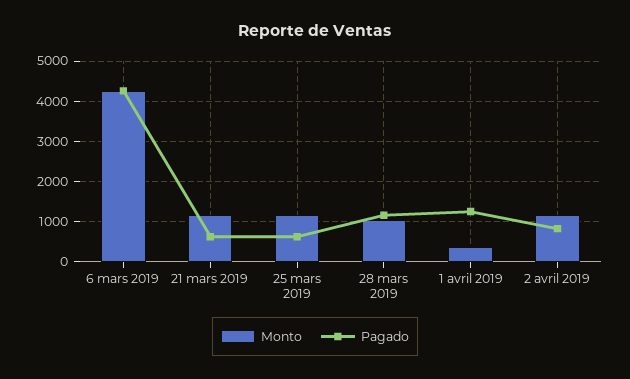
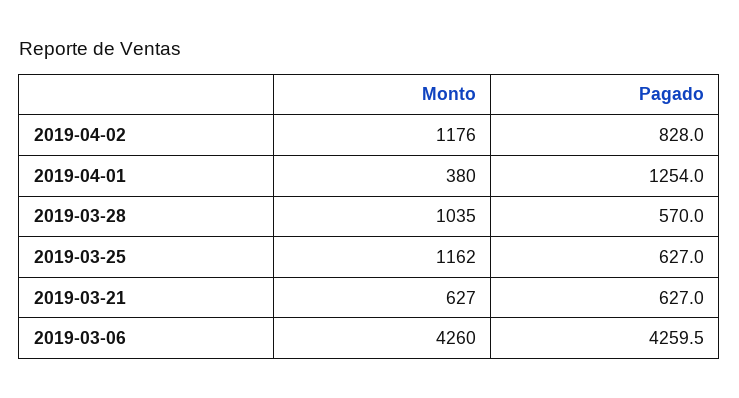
Monto, 21 mars 2019: 1200 -> 627
Pagado, 28 mars 2019: 1200 -> 570

